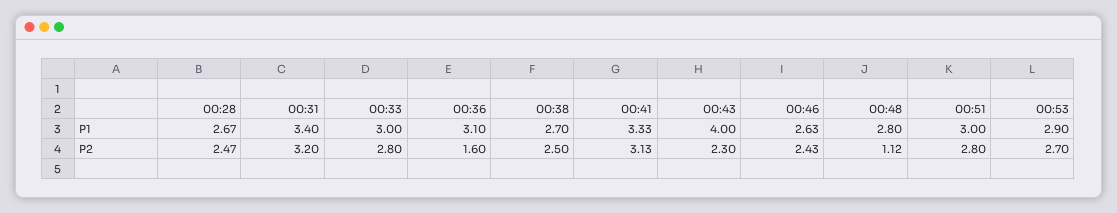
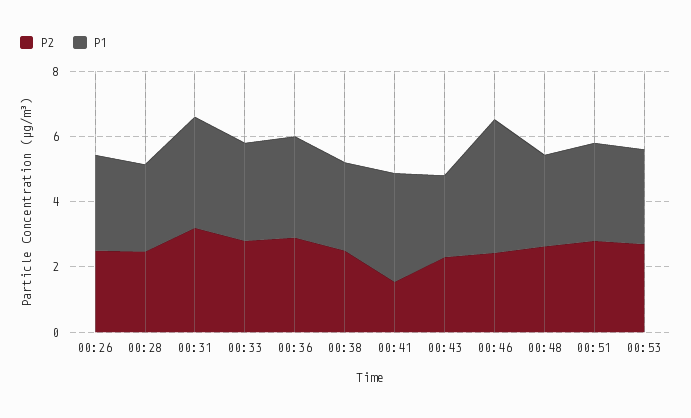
P1, 00:43: 4 -> 2.5
P1, 00:46: 2.63 -> 4
P2, 00:36: 1.6 -> 3
P2, 00:41: 3.13 -> 1.5
P2, 00:48: 1.12 -> 2.5
P2, 00:26: none -> 2.5
P1, 00:26: none -> 3

